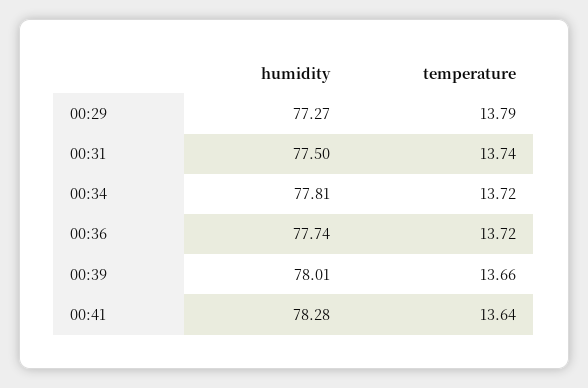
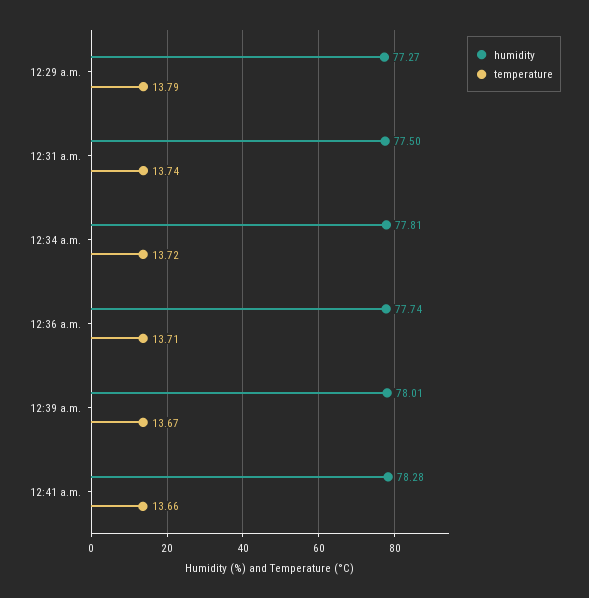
temperature, 00:36: 13.72 -> 13.71
temperature, 00:39: 13.66 -> 13.67
temperature, 00:41: 13.64 -> 13.66

